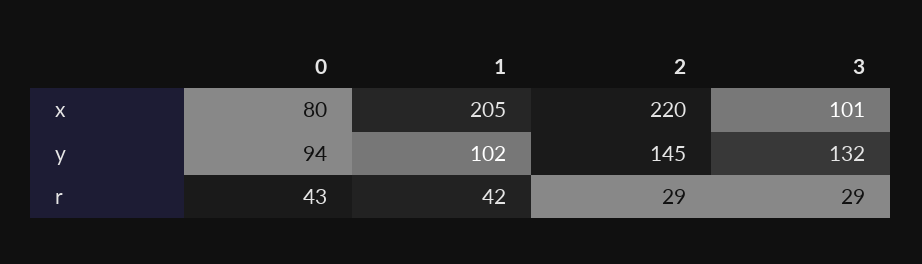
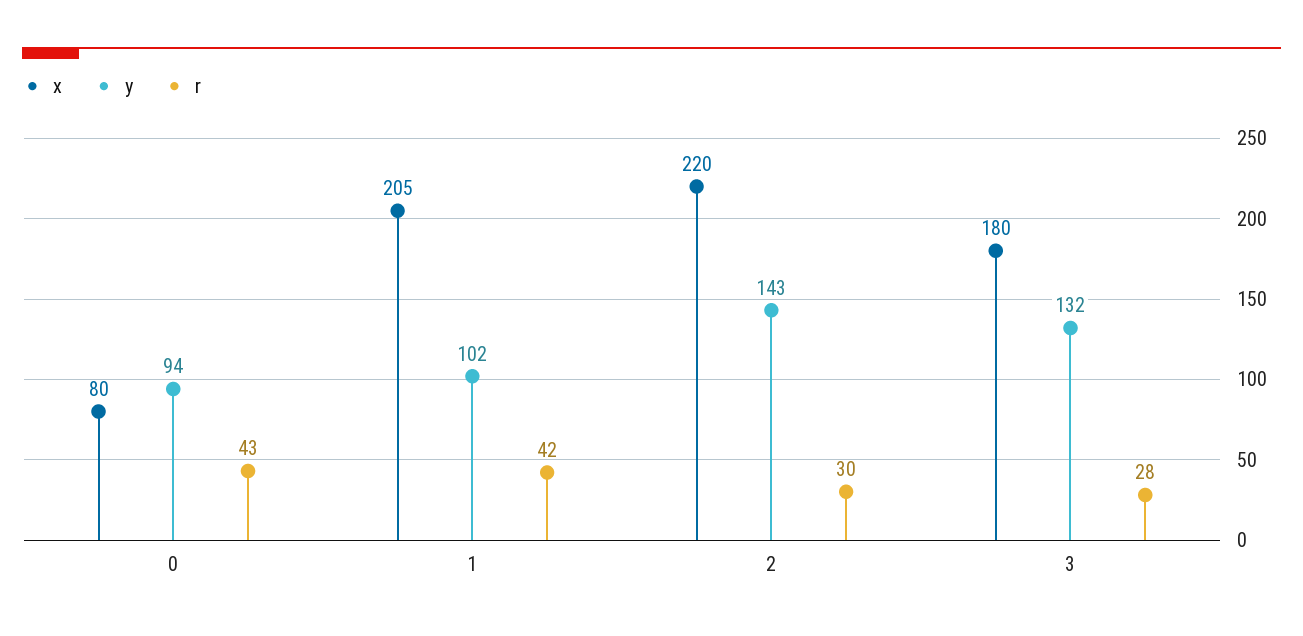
x, 3: 101 -> 180
y, 2: 145 -> 143
r, 2: 29 -> 30
r, 3: 29 -> 28

